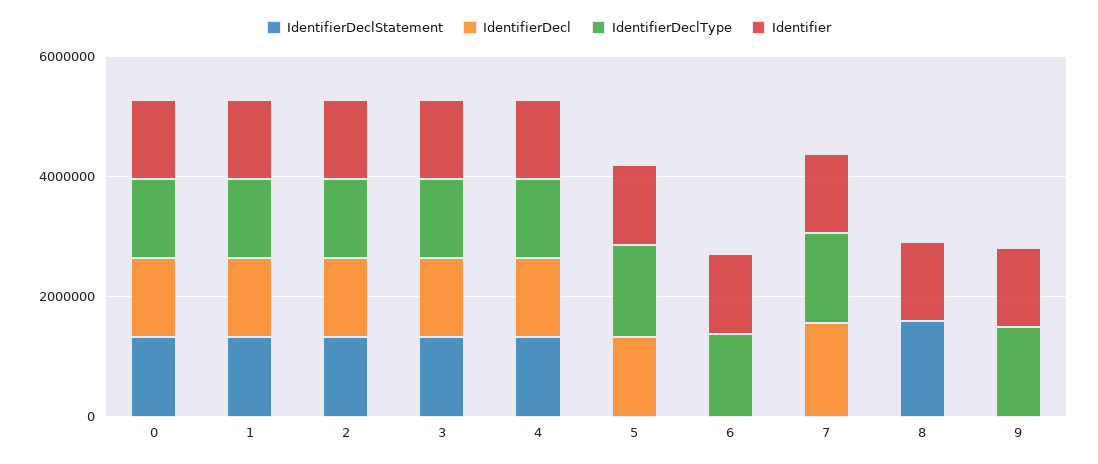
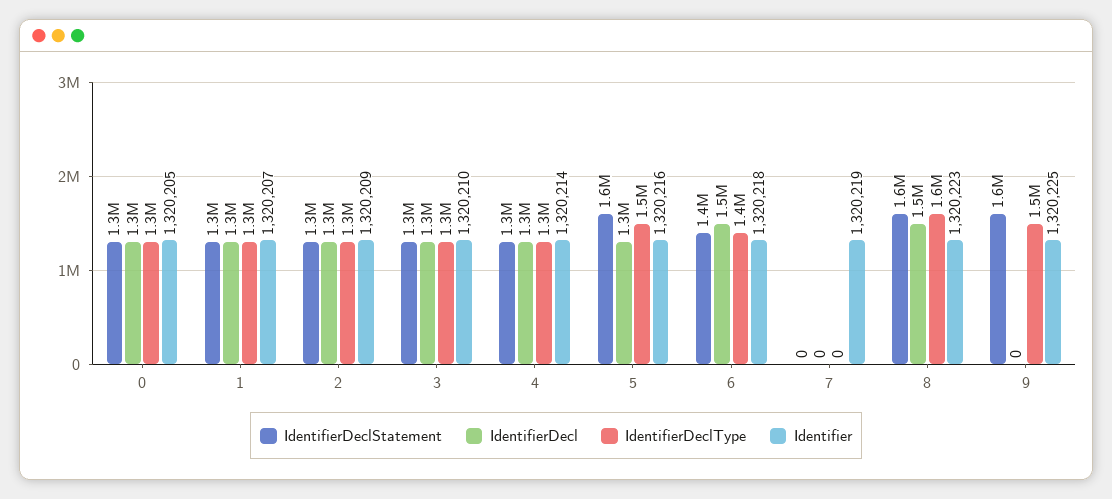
IdentifierDeclStatement, 5: 0 -> 1600000
IdentifierDeclStatement, 6: 0 -> 1400000
IdentifierDecl, 6: 0 -> 1500000
IdentifierDecl, 7: 1500000 -> 0
IdentifierDeclType, 7: 1500000 -> 0
IdentifierDecl, 8: 0 -> 1500000
IdentifierDeclType, 8: 0 -> 1600000
IdentifierDeclStatement, 9: 0 -> 1600000

